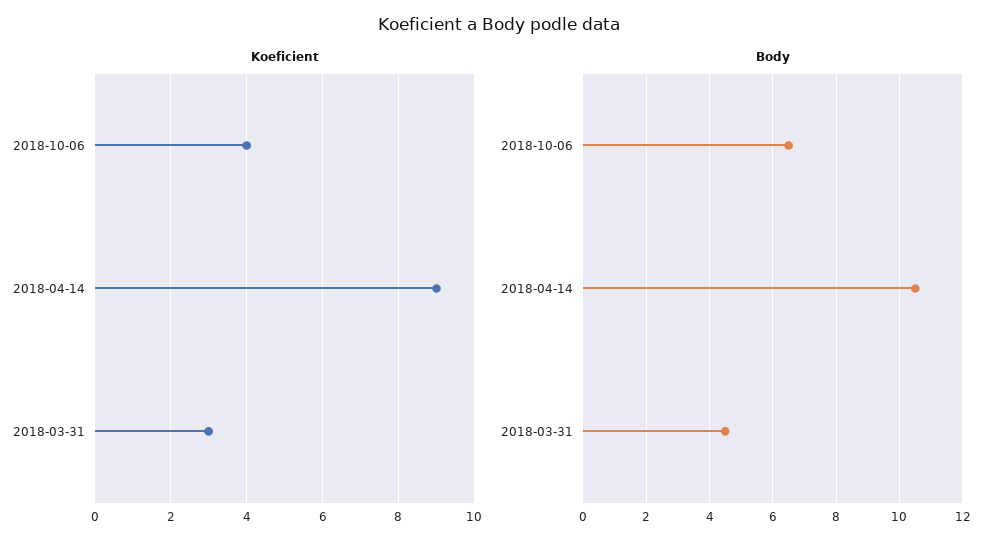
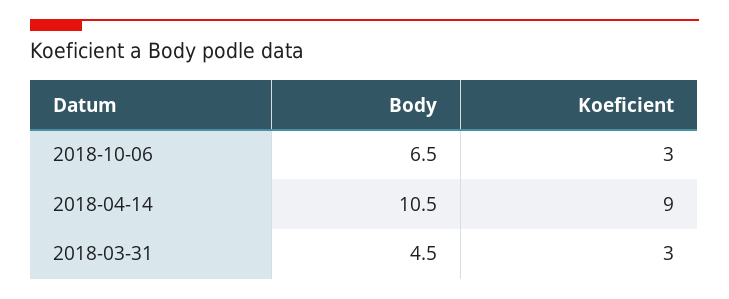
Koeficient, 2018-10-06: 4 -> 3

